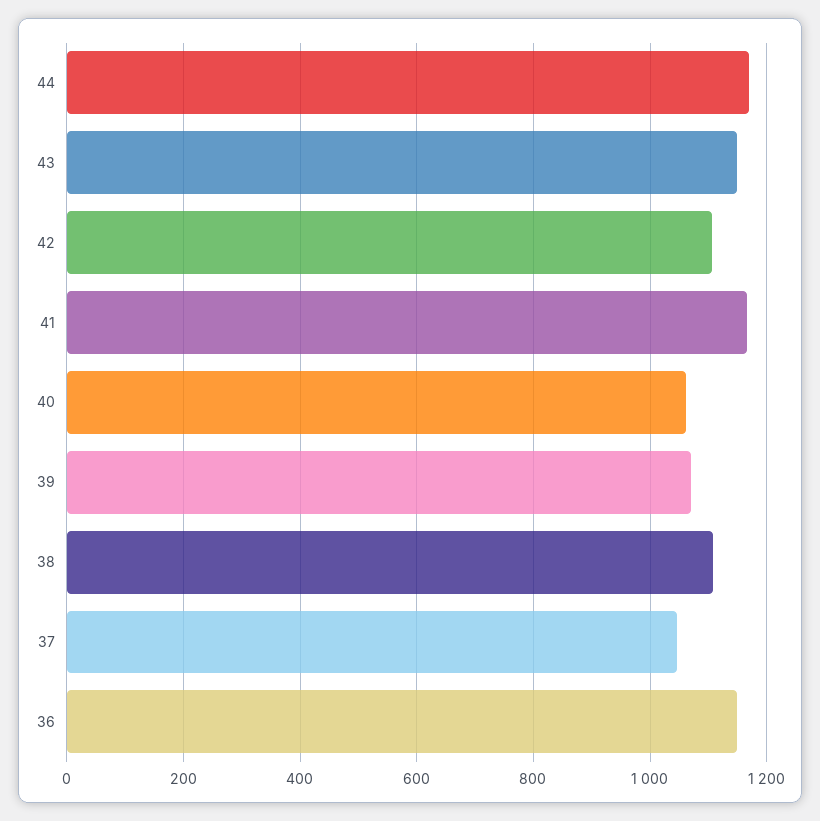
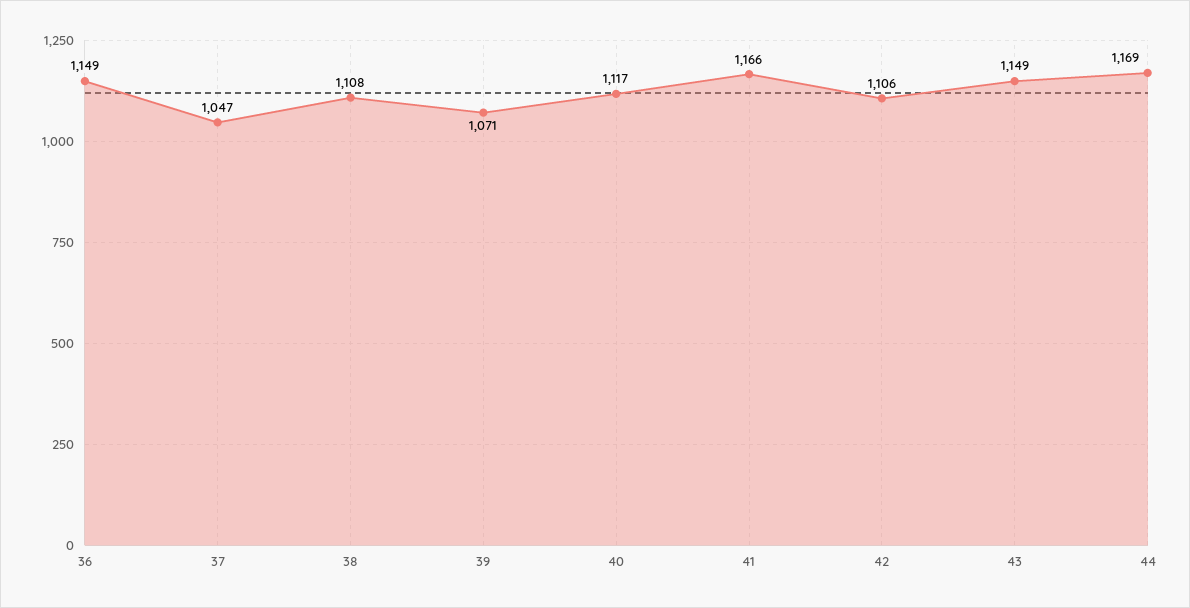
40: 1060 -> 1117

